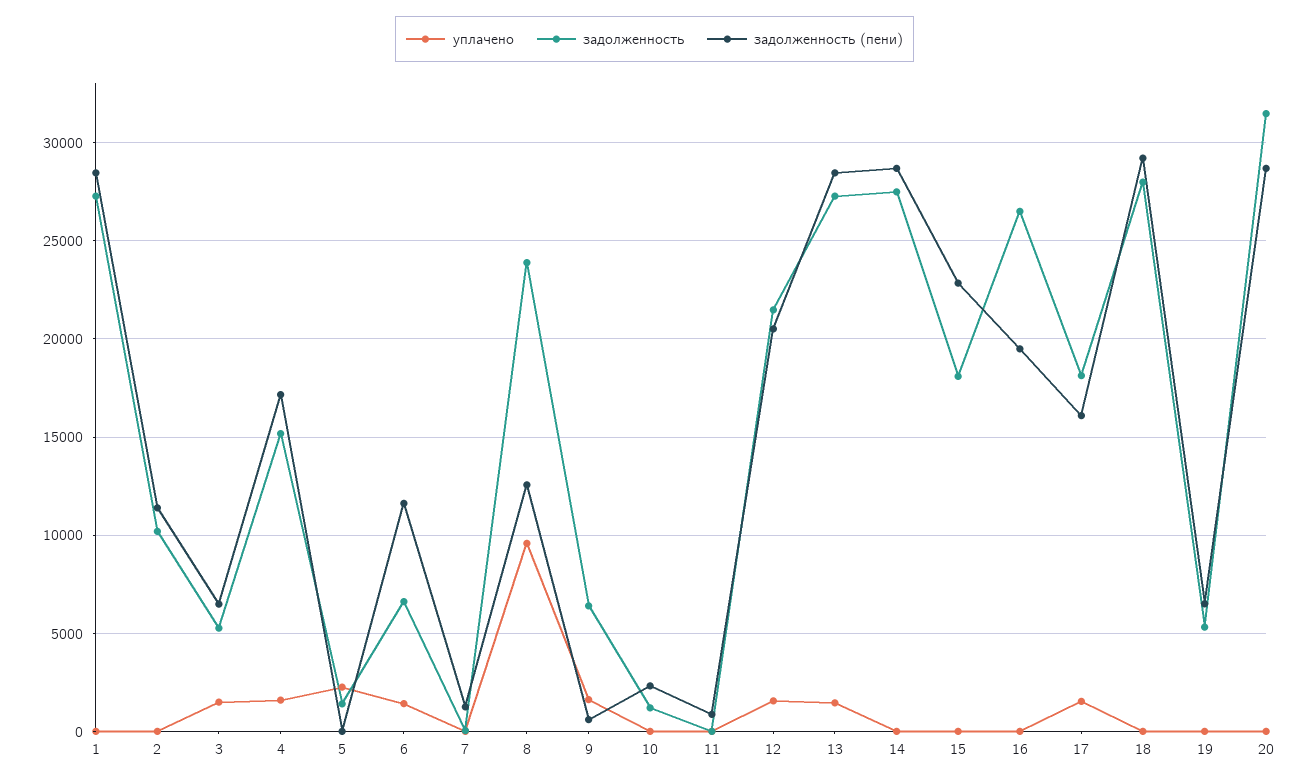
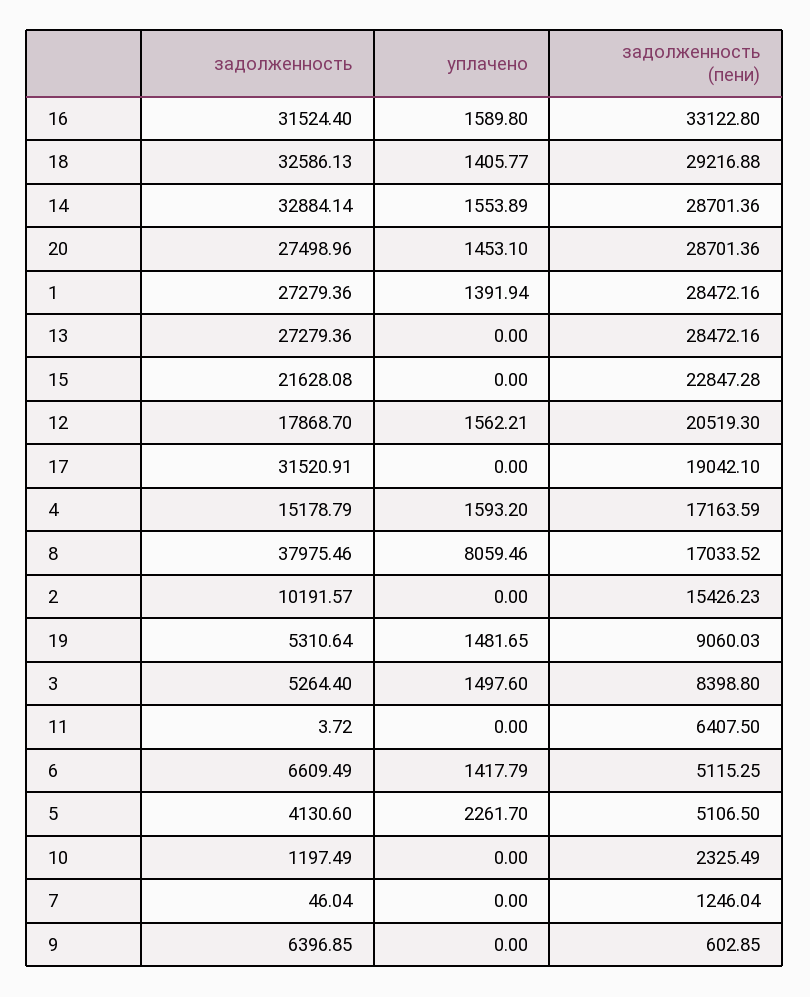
уплачено, 1: 0 -> 1391.94
задолженность (пени), 2: 11500 -> 15426.23
задолженность (пени), 3: 6500 -> 8398.8
задолженность, 5: 1500 -> 4130.6
задолженность (пени), 5: 0 -> 5106.5
задолженность (пени), 6: 11500 -> 5115.25
уплачено, 8: 9500 -> 8059.46
задолженность, 8: 24000 -> 37975.46
задолженность (пени), 8: 12500 -> 17033.52
уплачено, 9: 1500 -> 0
задолженность (пени), 11: 1000 -> 6407.5
задолженность, 12: 21500 -> 17868.7
уплачено, 13: 1500 -> 0
уплачено, 14: 0 -> 1553.89
задолженность, 14: 27500 -> 32884.14
задолженность, 15: 18000 -> 21628.08
уплачено, 16: 0 -> 1589.8
задолженность, 16: 26500 -> 31524.4
задолженность (пени), 16: 19500 -> 33122.8
уплачено, 17: 1500 -> 0
задолженность, 17: 18000 -> 31520.91
задолженность (пени), 17: 16000 -> 19042.1
уплачено, 18: 0 -> 1405.77
задолженность, 18: 28000 -> 32586.13
уплачено, 19: 0 -> 1481.65
задолженность (пени), 19: 6500 -> 9060.03
уплачено, 20: 0 -> 1453.1
задолженность, 20: 31500 -> 27498.96

